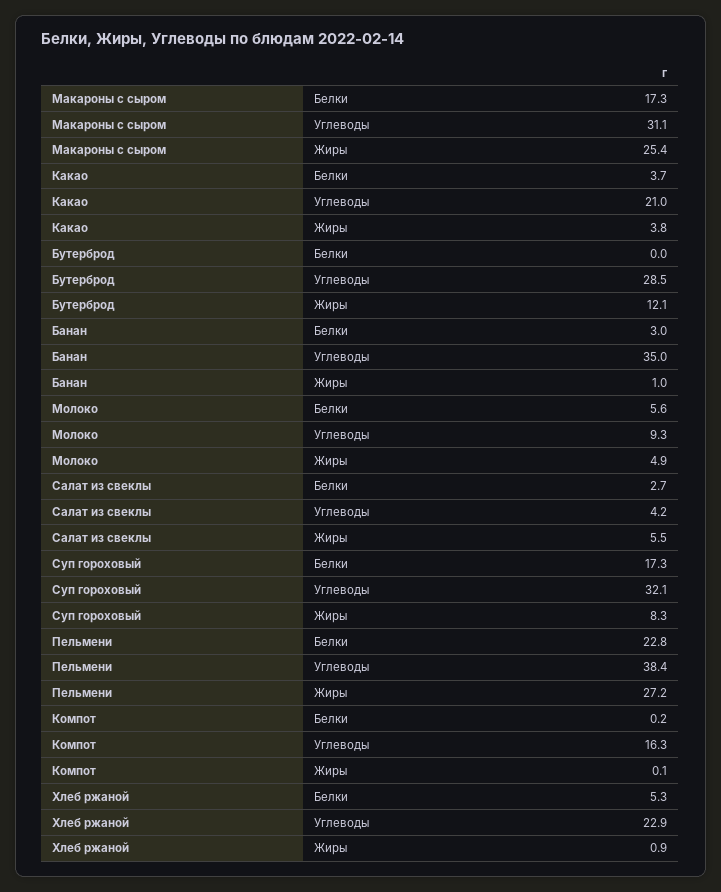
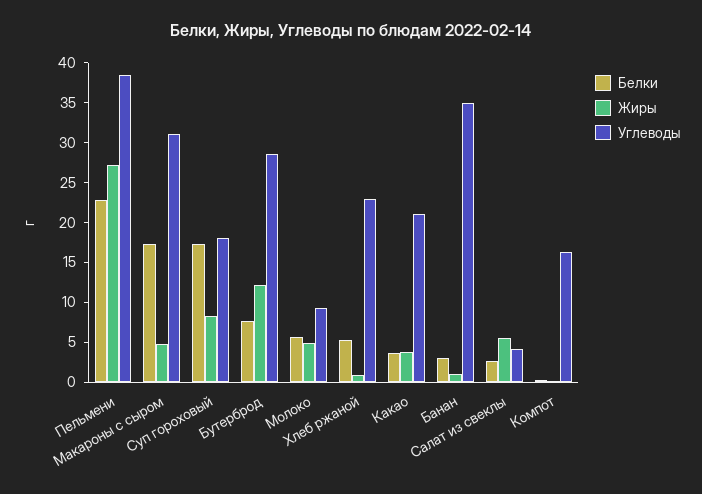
Жиры, Макароны с сыром: 25.4 -> 5
Белки, Бутерброд: 0 -> 7.5
Углеводы, Суп гороховый: 32.1 -> 17.5

